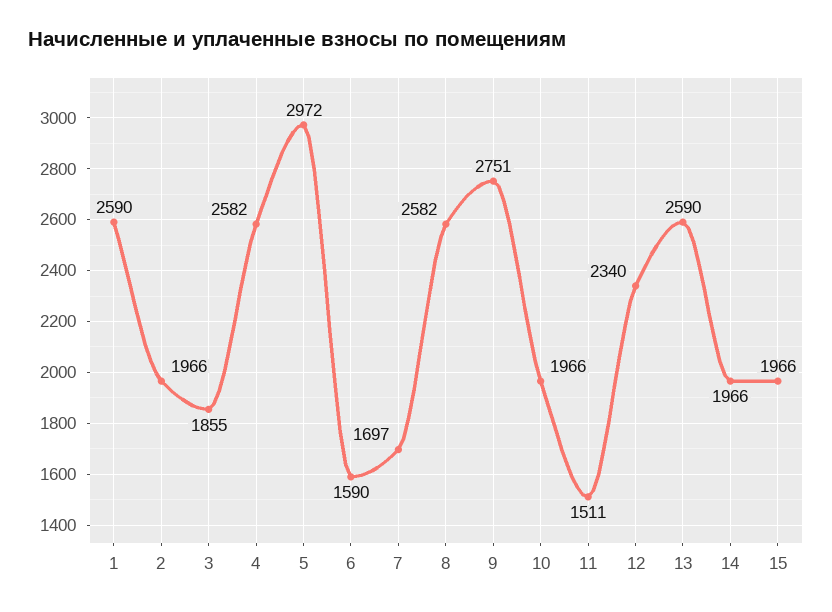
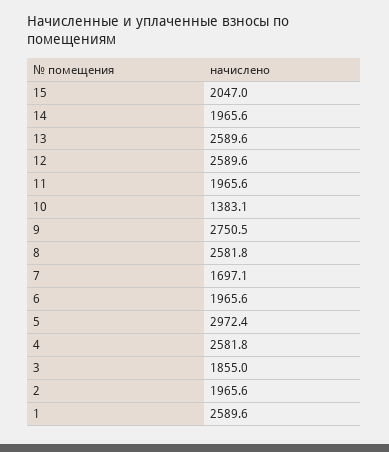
6: 1590 -> 1965.6
10: 1966 -> 1383.1
11: 1511 -> 1965.6
12: 2340 -> 2589.6
15: 1966 -> 2047

